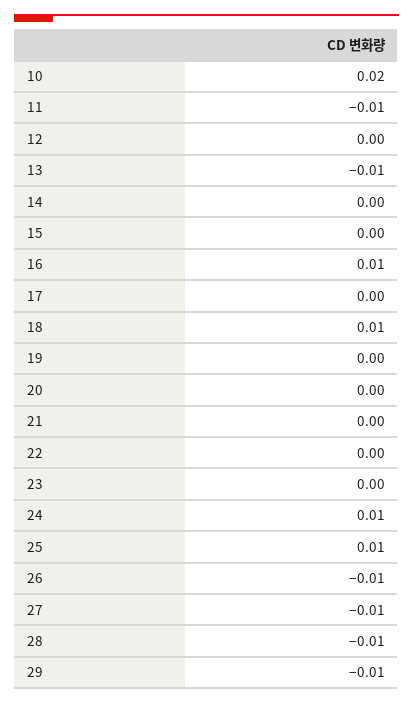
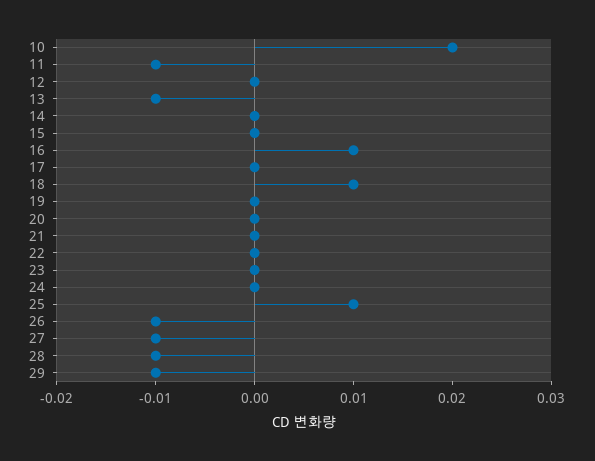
24: 0.01 -> 0

